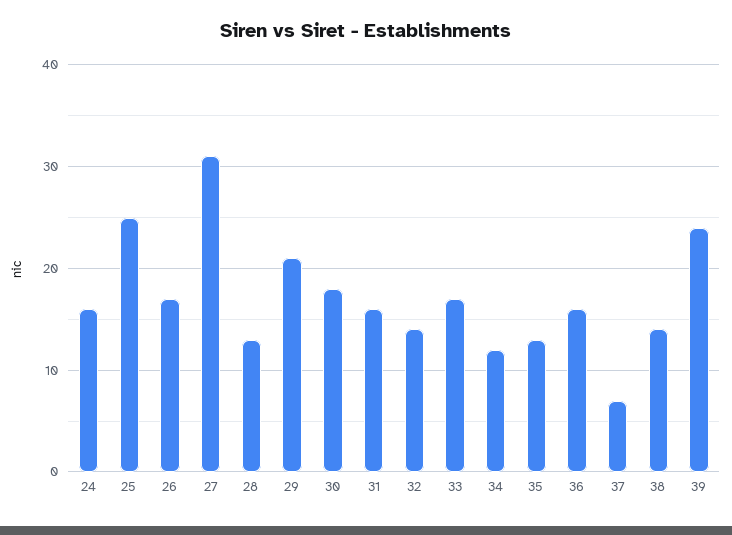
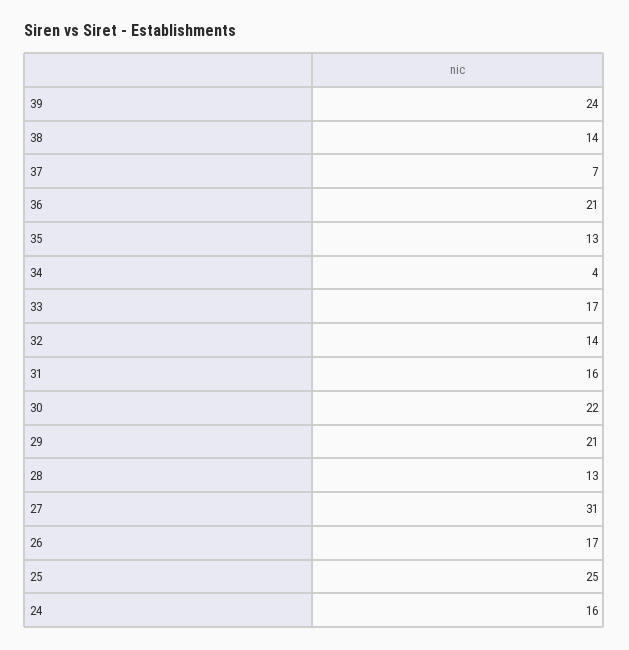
30: 18 -> 22
34: 12 -> 4
36: 16 -> 21

